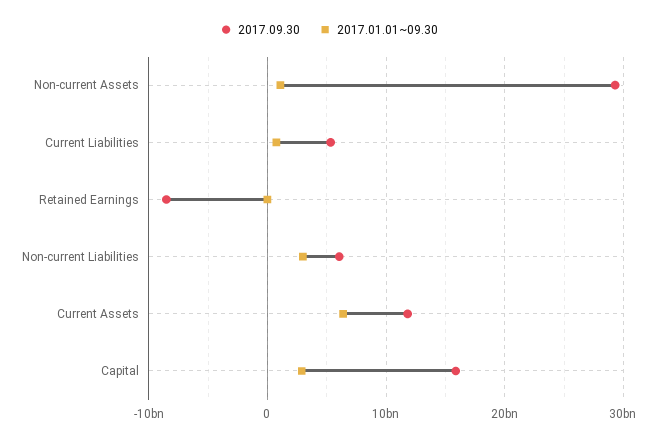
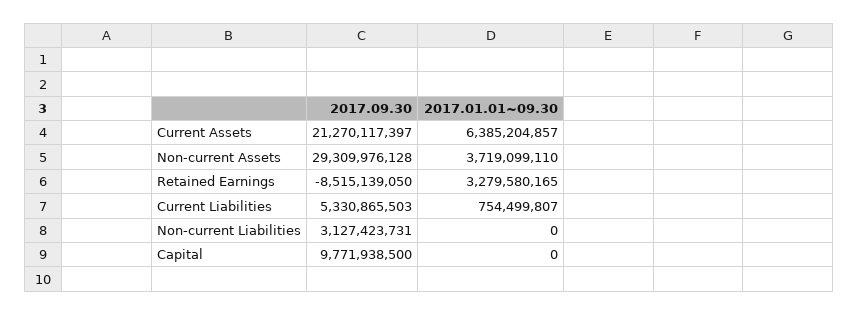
2017.01.01~09.30, Non-current Assets: 1000000000 -> 3719099110
2017.01.01~09.30, Retained Earnings: 0 -> 3279580165
2017.09.30, Non-current Liabilities: 6000000000 -> 3127423731
2017.01.01~09.30, Non-current Liabilities: 3000000000 -> 0
2017.09.30, Current Assets: 12000000000 -> 21270117397
2017.09.30, Capital: 16000000000 -> 9771938500
2017.01.01~09.30, Capital: 3000000000 -> 0

